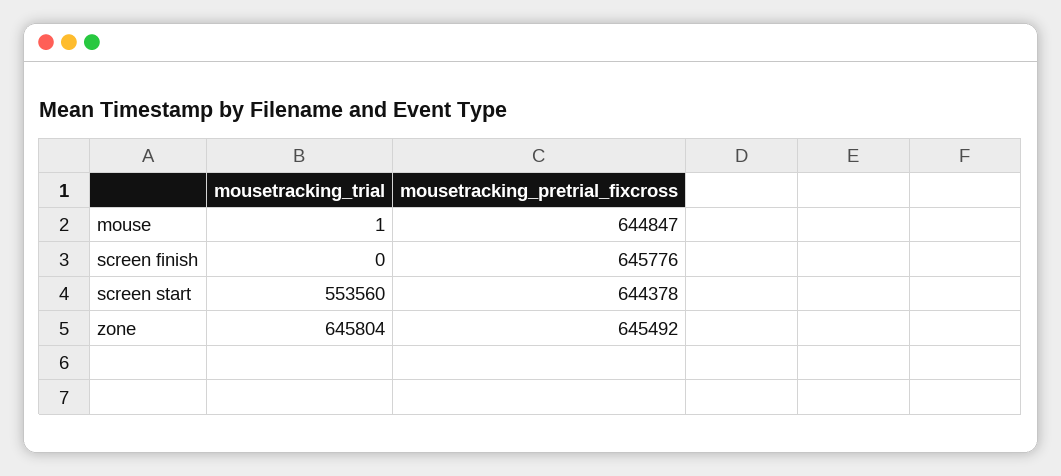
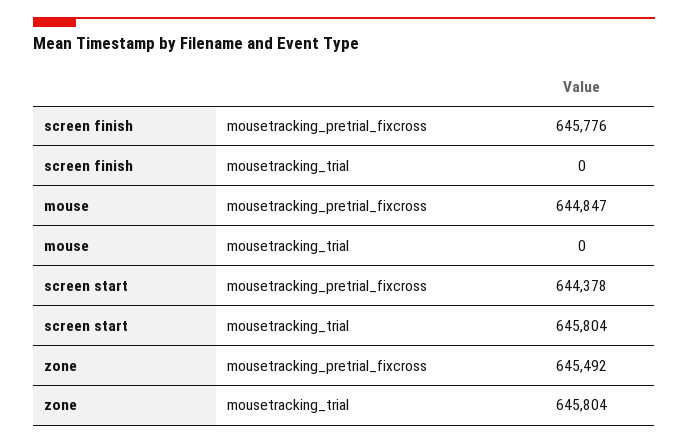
mousetracking_trial, mouse: 1 -> 0
mousetracking_trial, screen start: 553560 -> 645804

